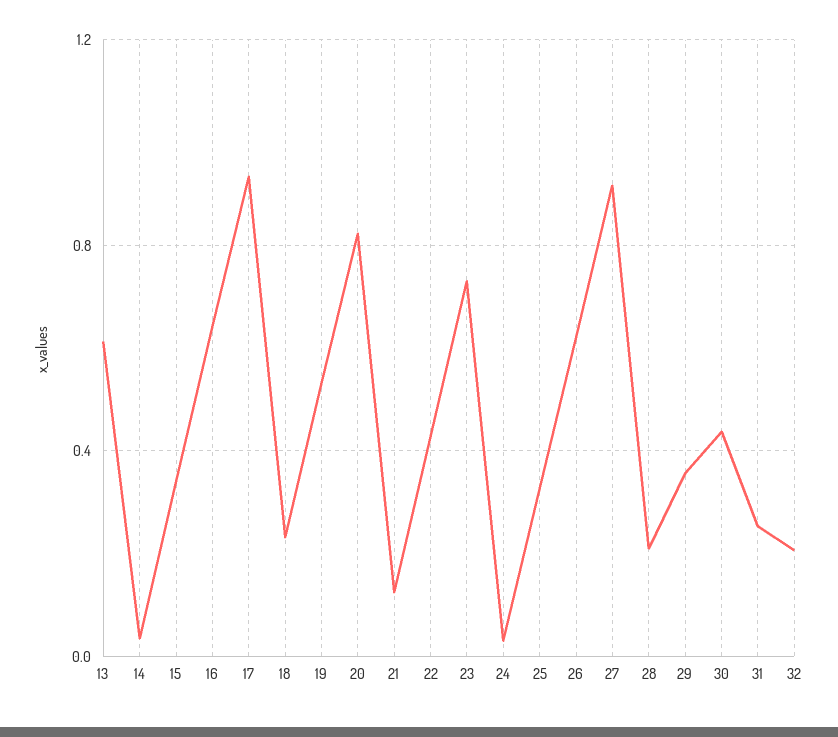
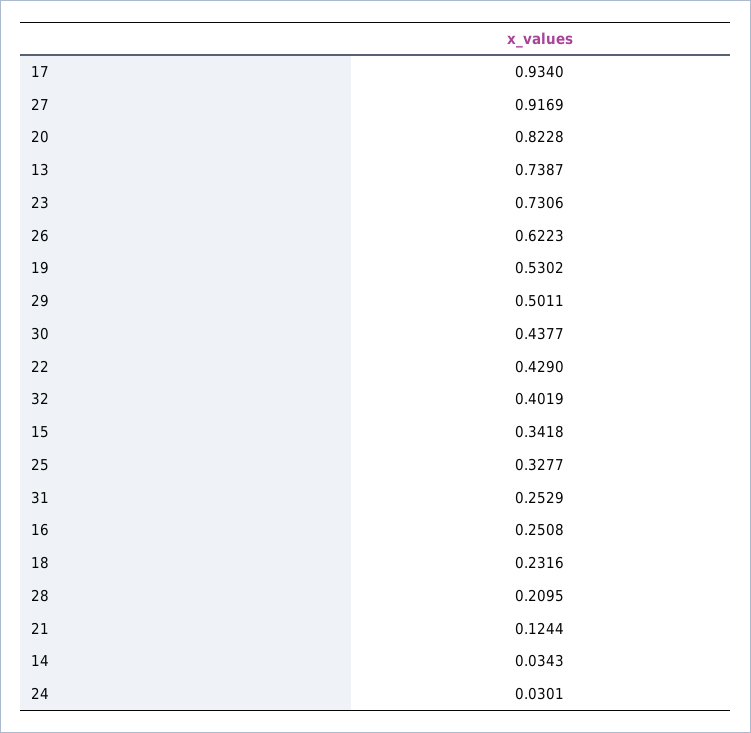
13: 0.6 -> 0.7387
16: 0.65 -> 0.2508
29: 0.35 -> 0.5011
32: 0.2 -> 0.4019

